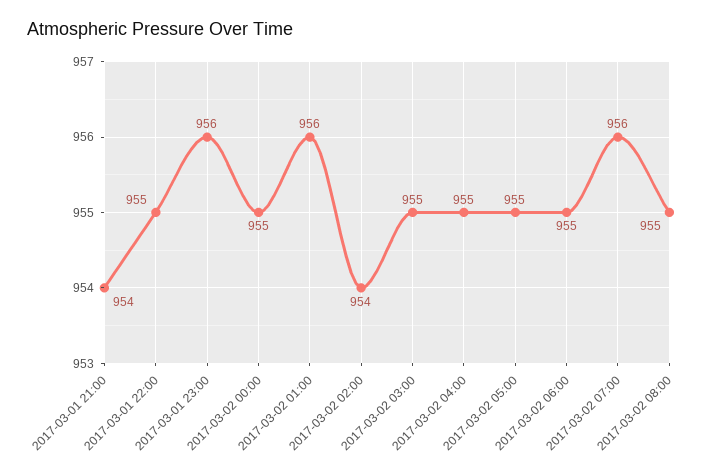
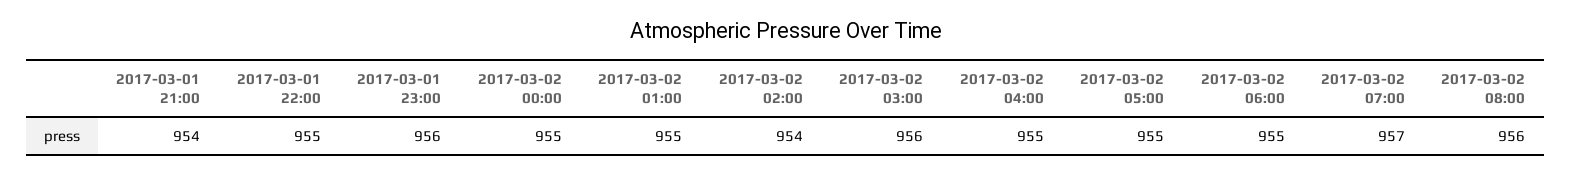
2017-03-02 01:00: 956 -> 955
2017-03-02 03:00: 955 -> 956
2017-03-02 07:00: 956 -> 957
2017-03-02 08:00: 955 -> 956

